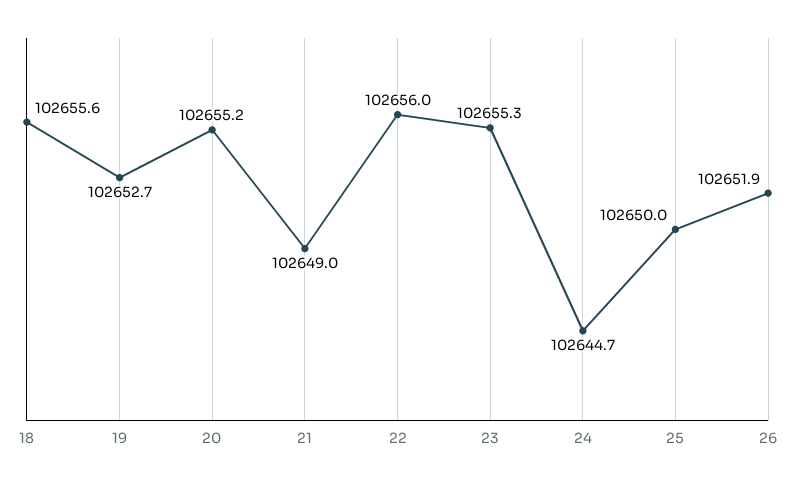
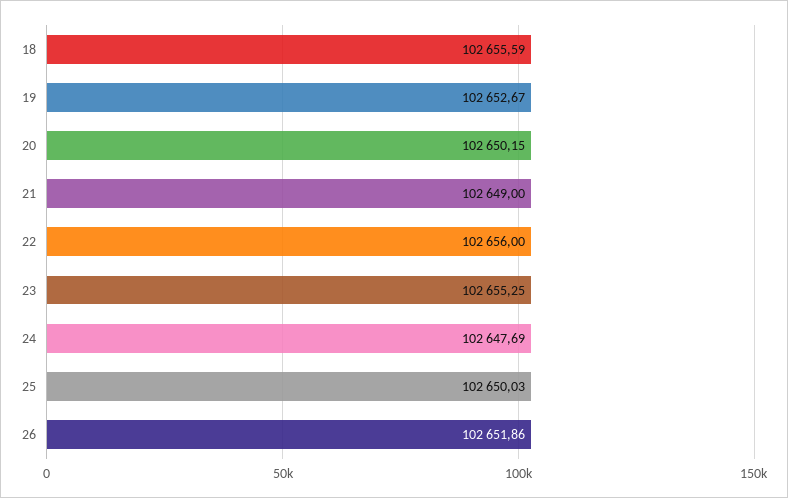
20: 102655.2 -> 102650.15
24: 102644.7 -> 102647.69

